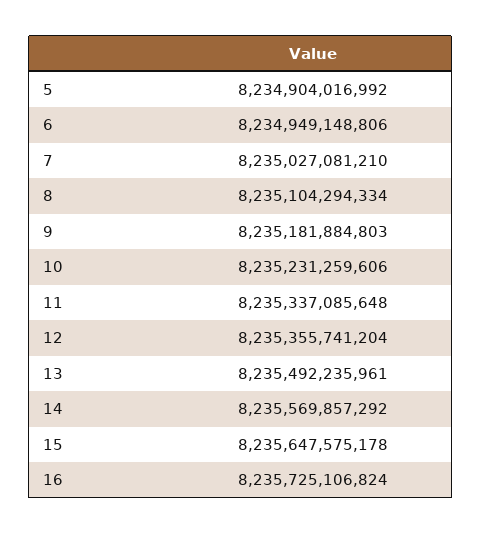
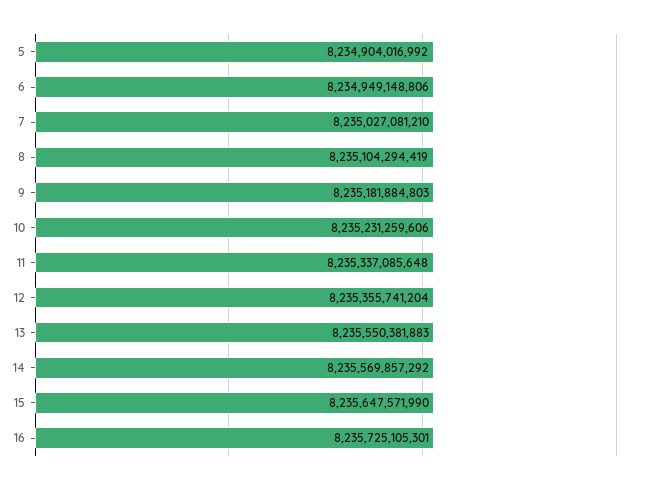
8: 8235104294334 -> 8235104294419
13: 8235492235961 -> 8235550381883
15: 8235647575178 -> 8235647571990
16: 8235725106824 -> 8235725105301

